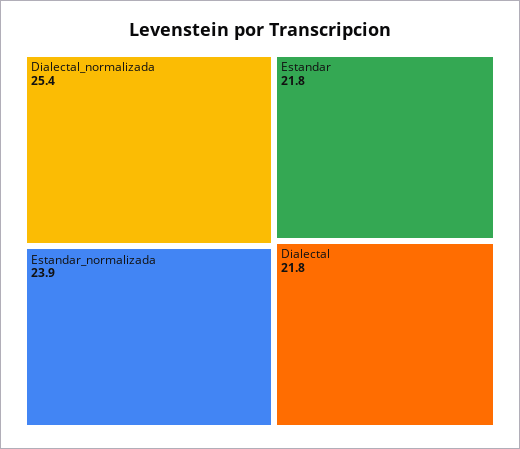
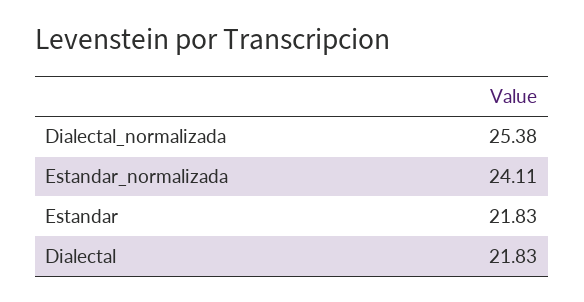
Estandar_normalizada: 23.9 -> 24.11

